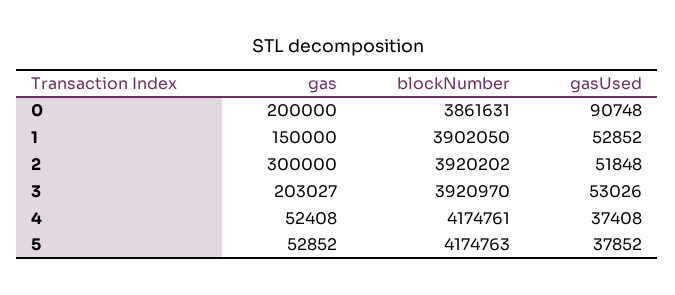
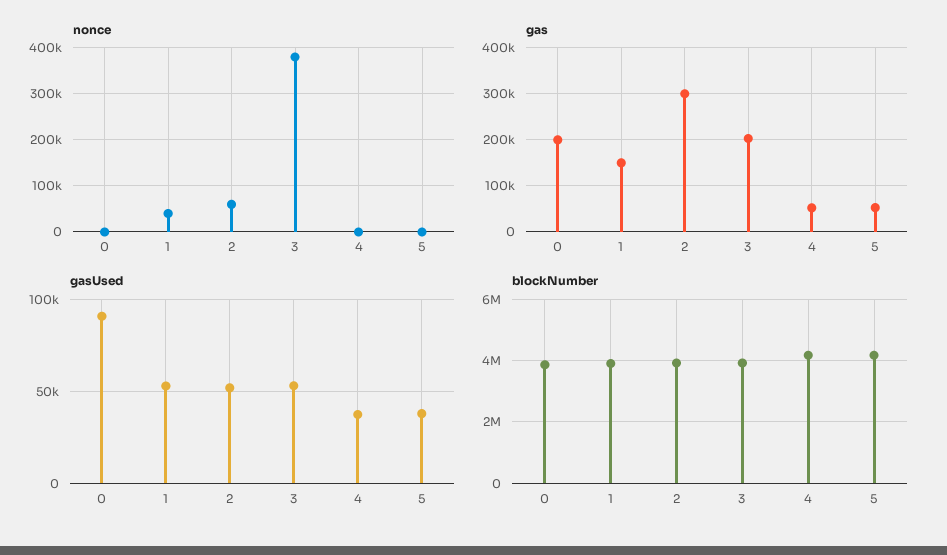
nonce, 0: none -> 0
nonce, 1: none -> 40000
nonce, 2: none -> 60000
nonce, 3: none -> 380000
nonce, 4: none -> 0
nonce, 5: none -> 0

